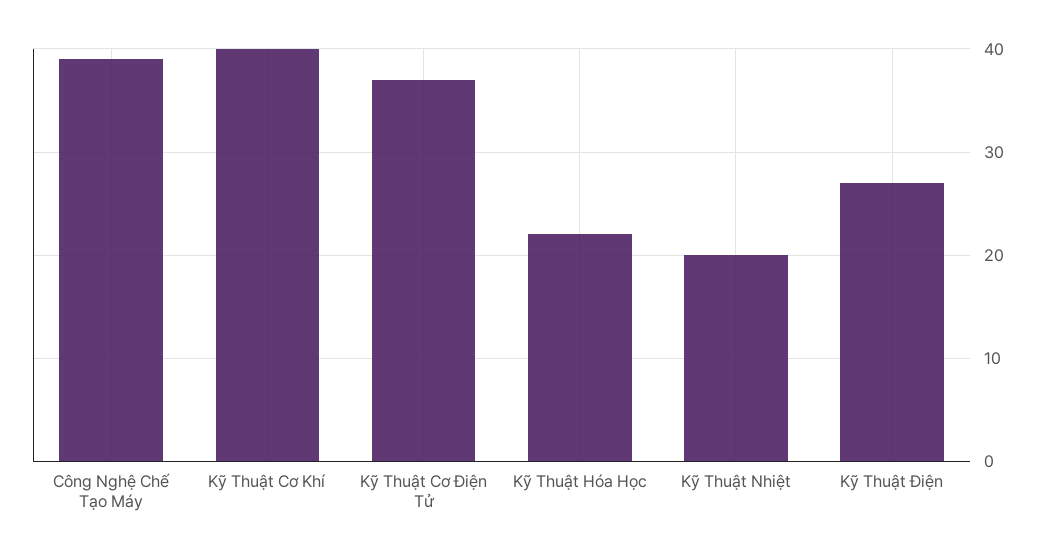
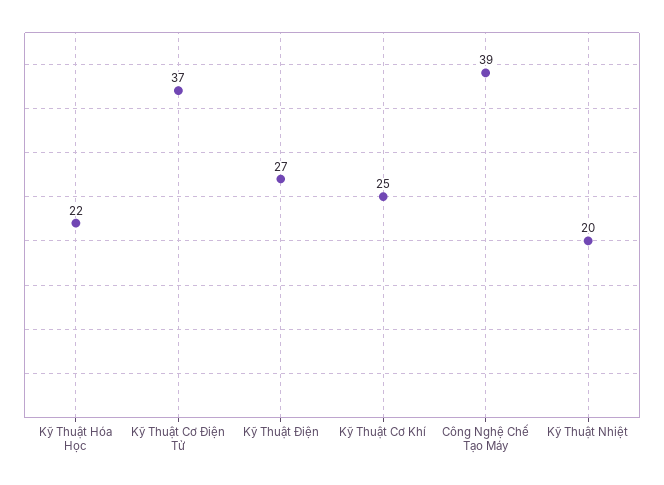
Kỹ Thuật Cơ Khí: 40 -> 25

